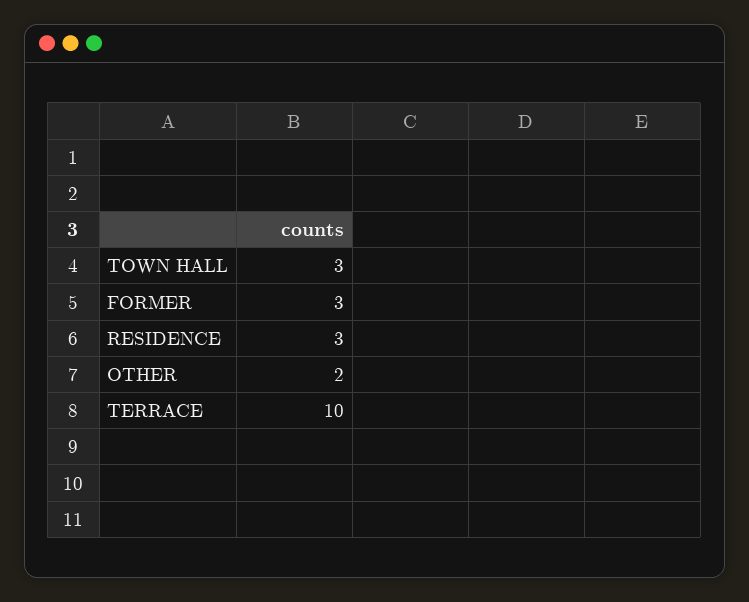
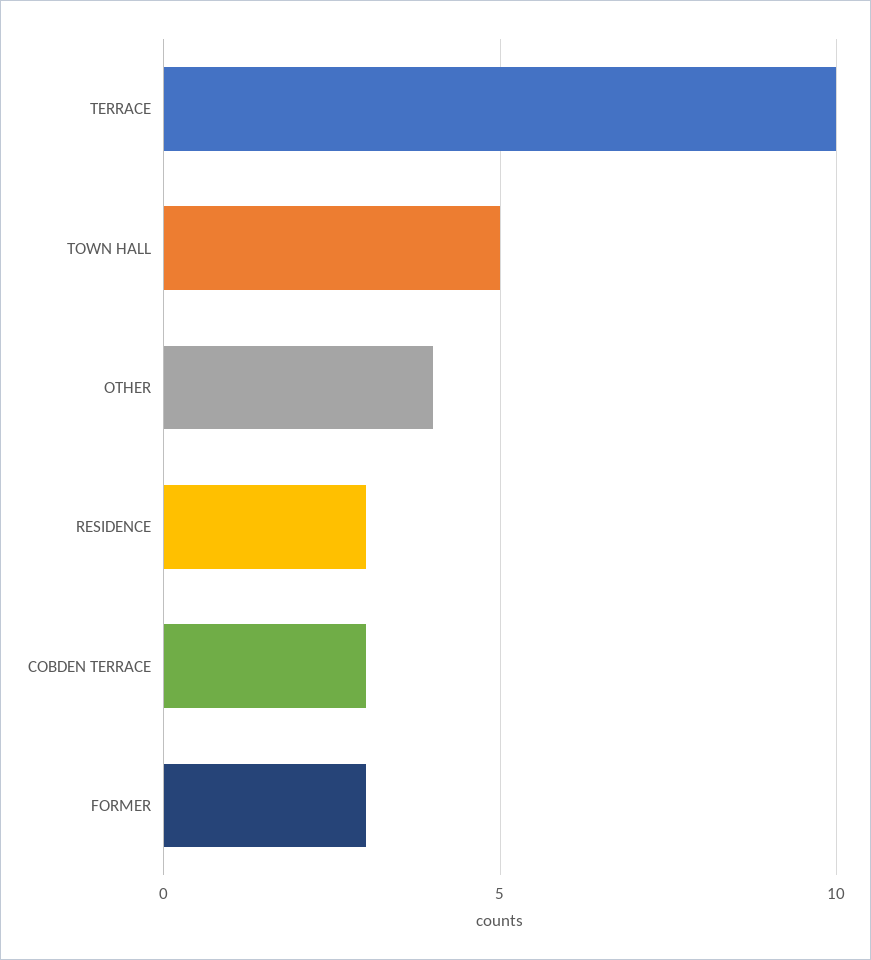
TOWN HALL: 3 -> 5
OTHER: 2 -> 4
COBDEN TERRACE: none -> 3

